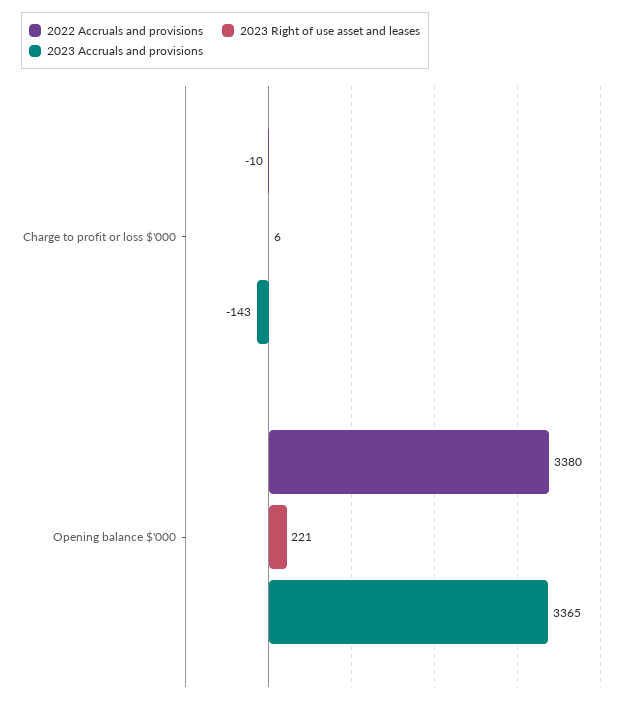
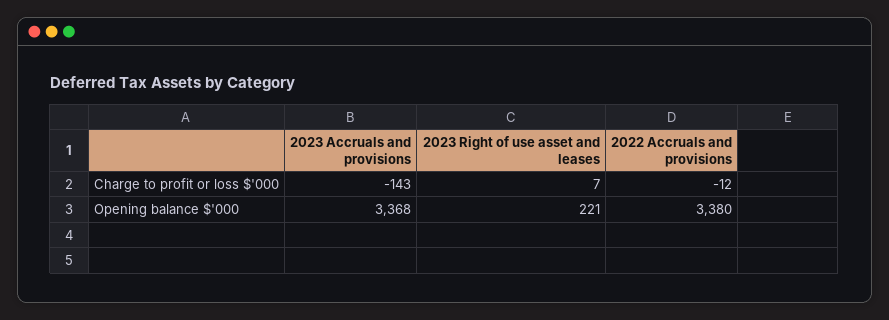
2022 Accruals and provisions, Charge to profit or loss $'000: -10 -> -12
2023 Right of use asset and leases, Charge to profit or loss $'000: 6 -> 7
2023 Accruals and provisions, Opening balance $'000: 3365 -> 3368

